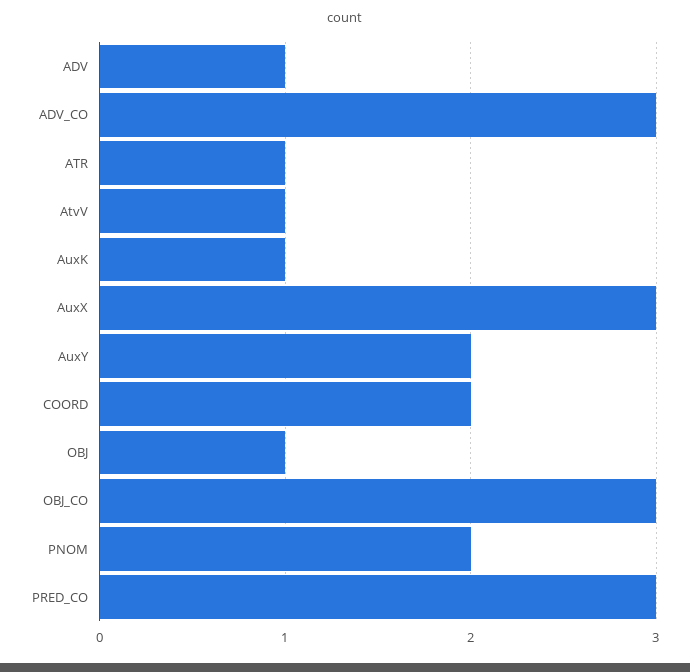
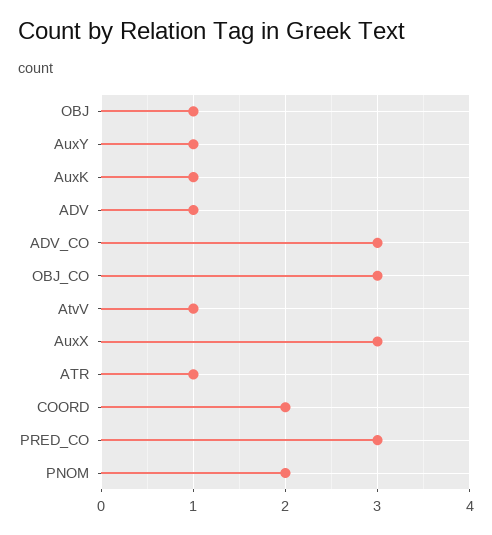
AuxY: 2 -> 1

